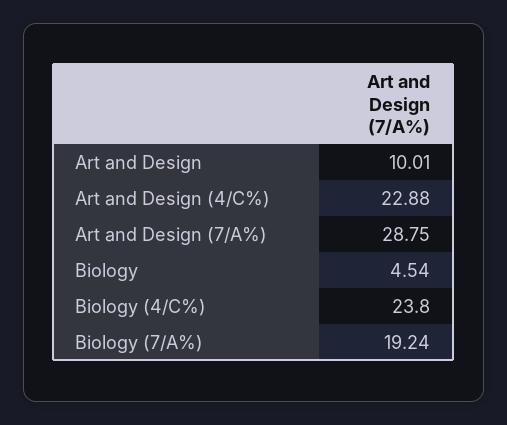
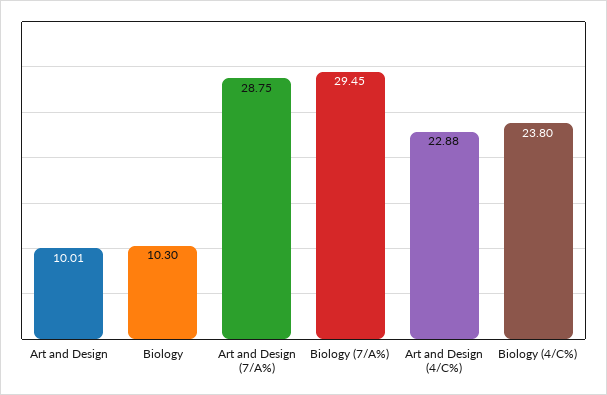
Biology: 4.54 -> 10.3
Biology (7/A%): 19.24 -> 29.45

